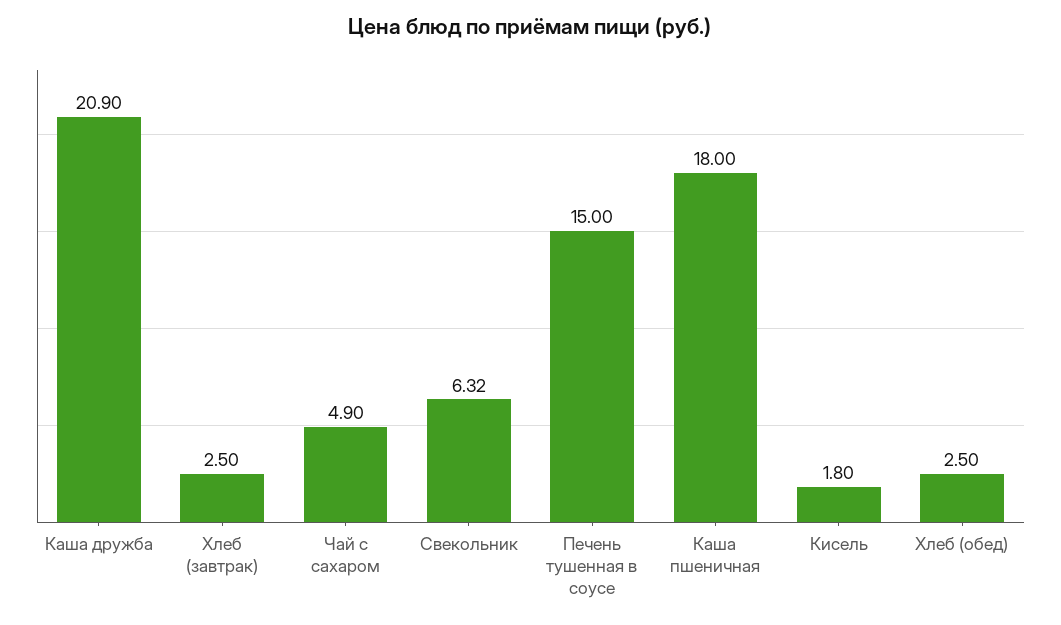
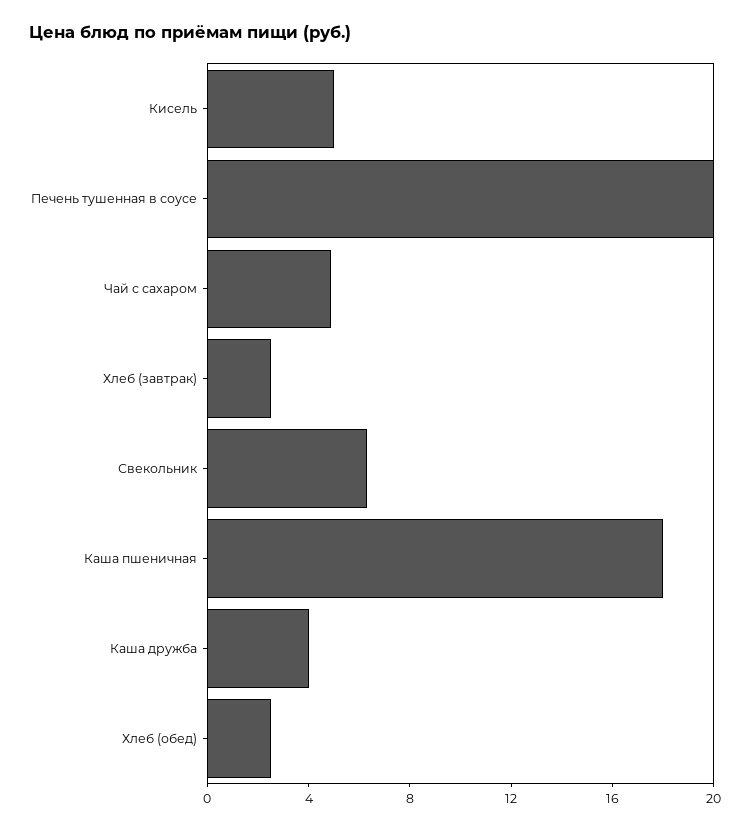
Каша дружба: 20.9 -> 4
Печень тушенная в соусе: 15 -> 20
Кисель: 1.8 -> 5

